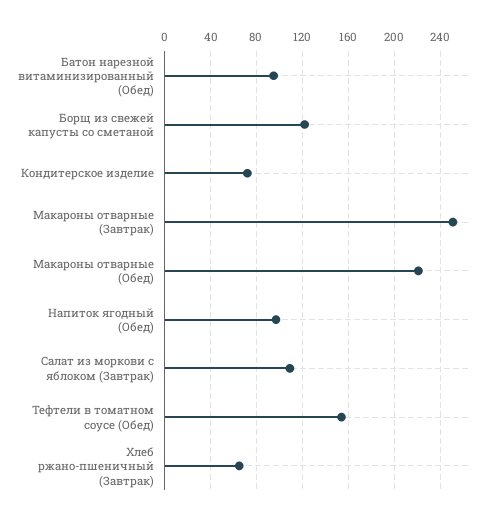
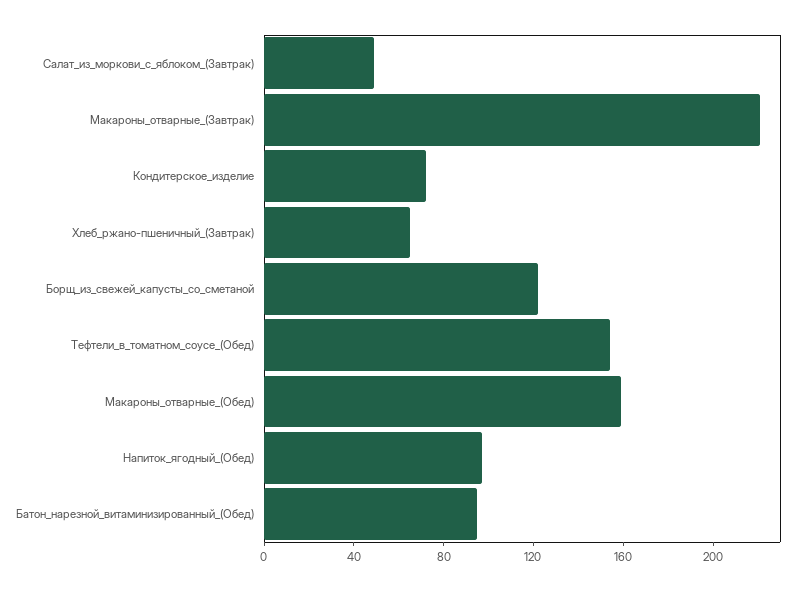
Макароны отварные (Завтрак): 250 -> 220
Макароны отварные (Обед): 220 -> 160
Салат из моркови с яблоком (Завтрак): 110 -> 50

